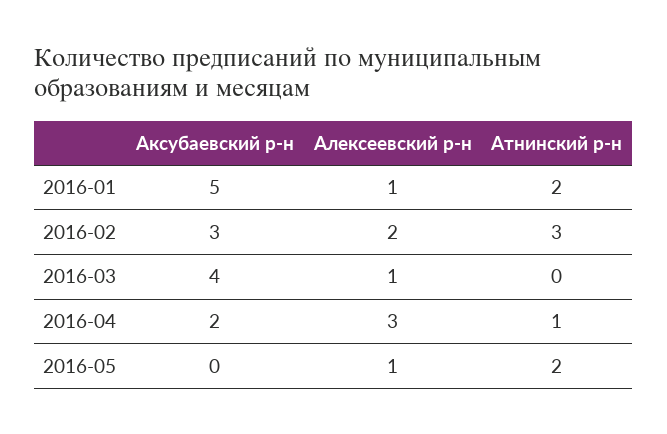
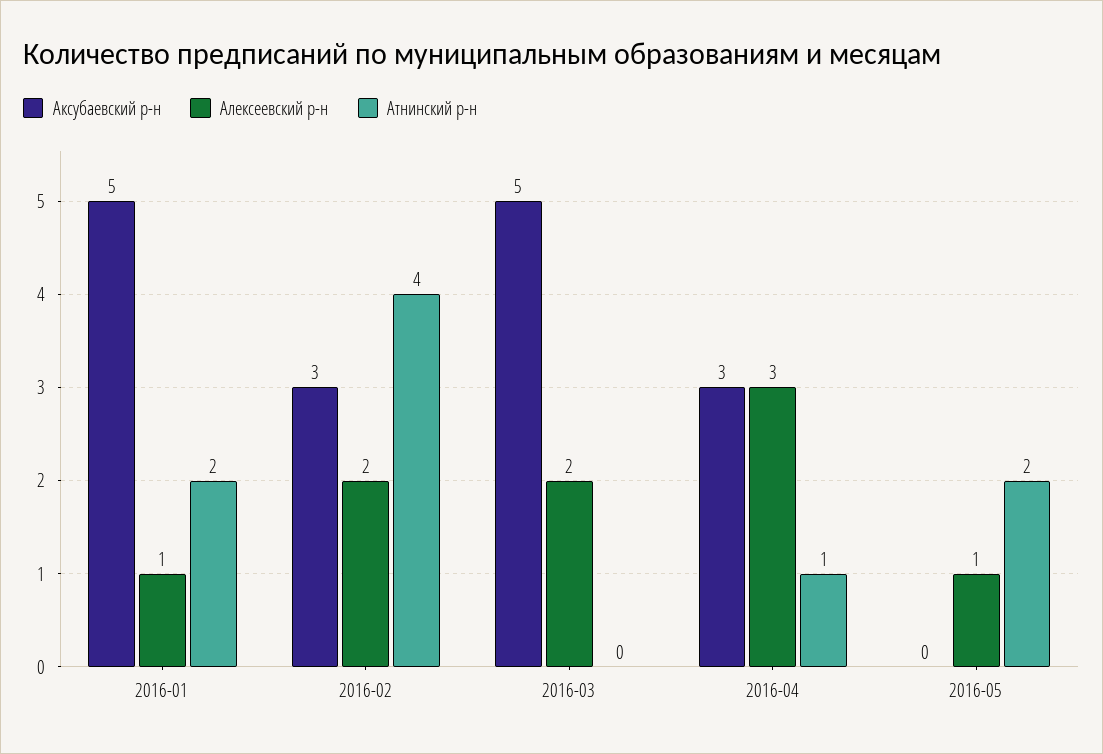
Атнинский р-н, 2016-02: 3 -> 4
Аксубаевский р-н, 2016-03: 4 -> 5
Алексеевский р-н, 2016-03: 1 -> 2
Аксубаевский р-н, 2016-04: 2 -> 3

